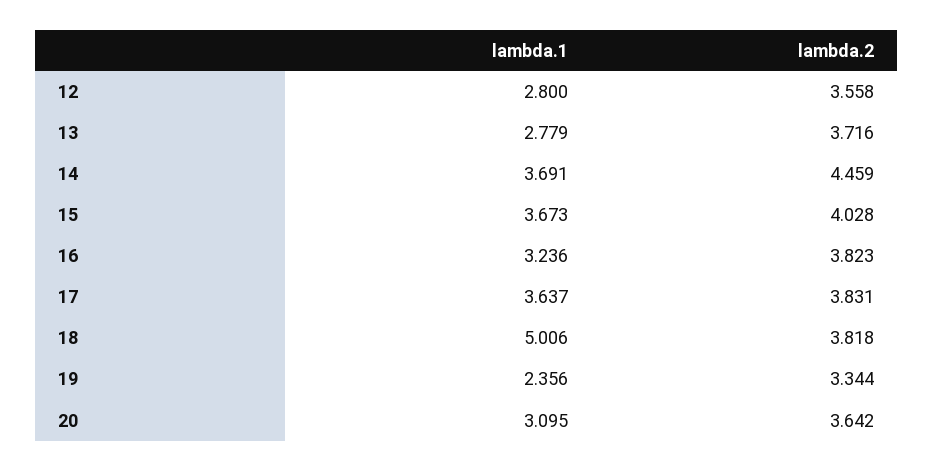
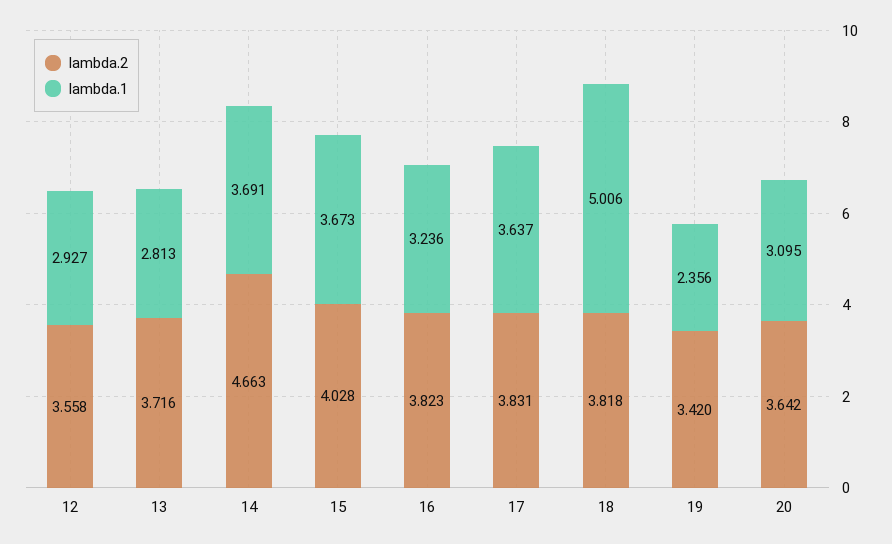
lambda.1, 12: 2.8 -> 2.927
lambda.1, 13: 2.779 -> 2.813
lambda.2, 14: 4.459 -> 4.663
lambda.2, 19: 3.344 -> 3.42

